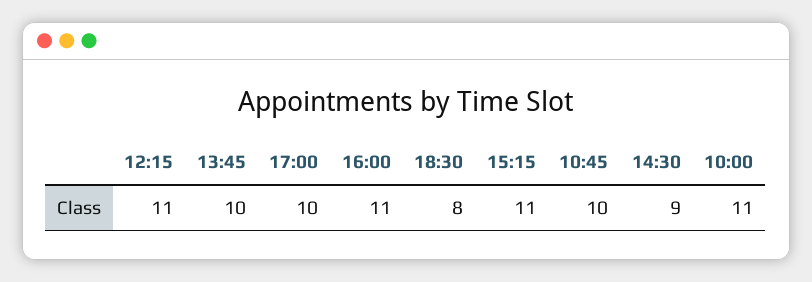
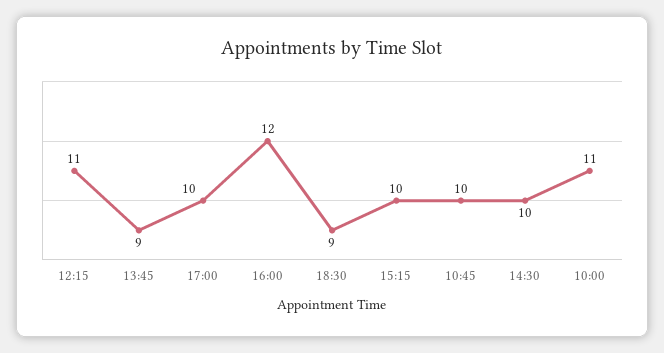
13:45: 10 -> 9
16:00: 11 -> 12
18:30: 8 -> 9
15:15: 11 -> 10
14:30: 9 -> 10

